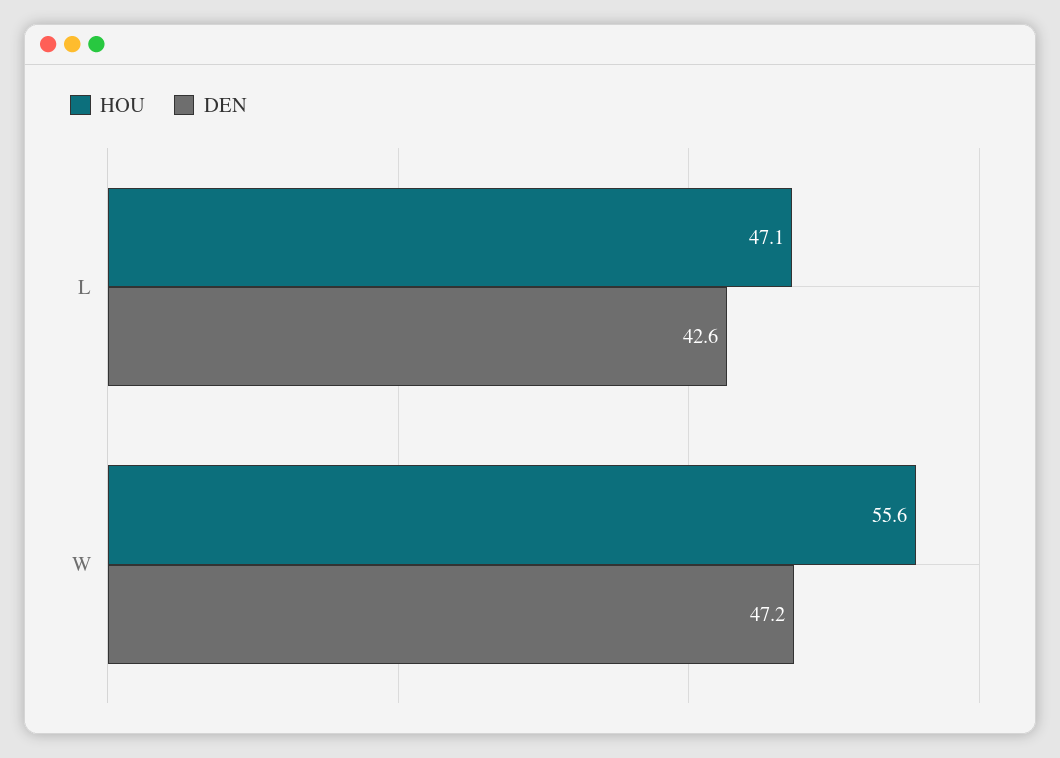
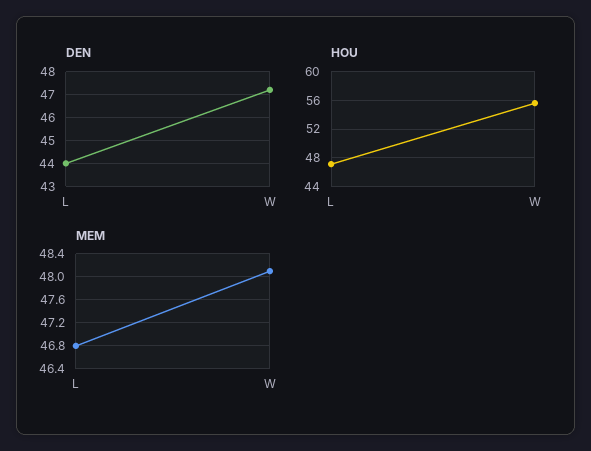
DEN, L: 42.6 -> 44
MEM, L: none -> 46.8
MEM, W: none -> 48

